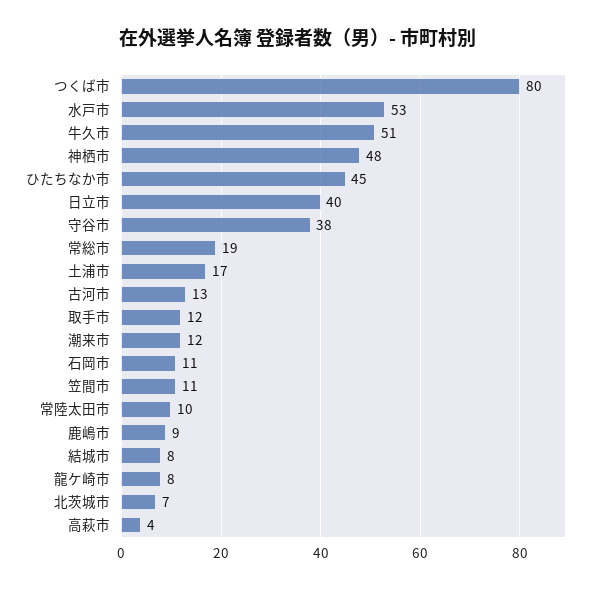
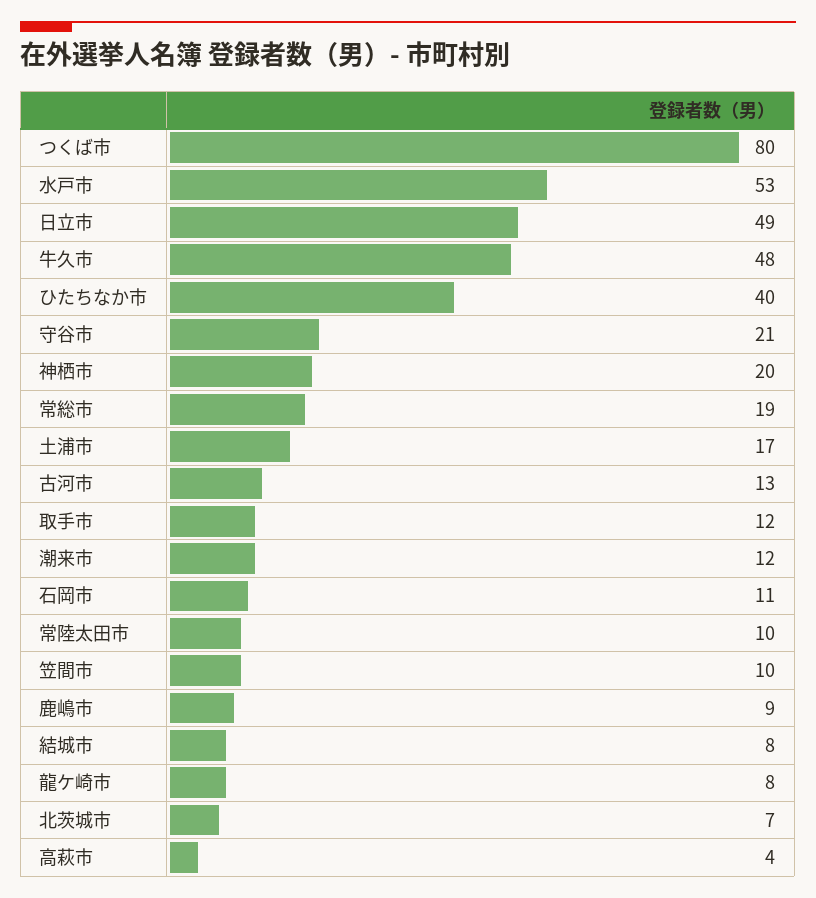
牛久市: 51 -> 48
神栖市: 48 -> 20
ひたちなか市: 45 -> 40
日立市: 40 -> 49
守谷市: 38 -> 21
笠間市: 11 -> 10

